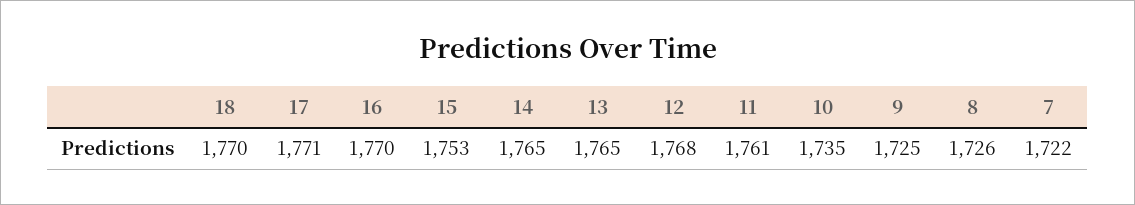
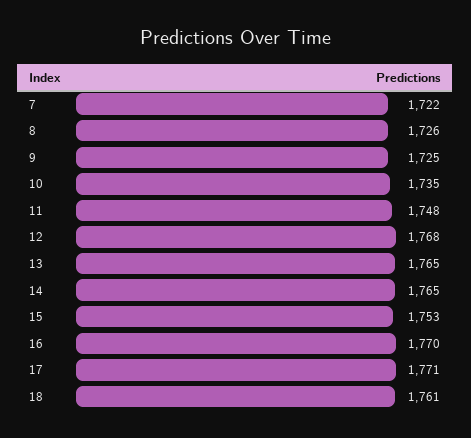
18: 1770 -> 1761
11: 1761 -> 1748

